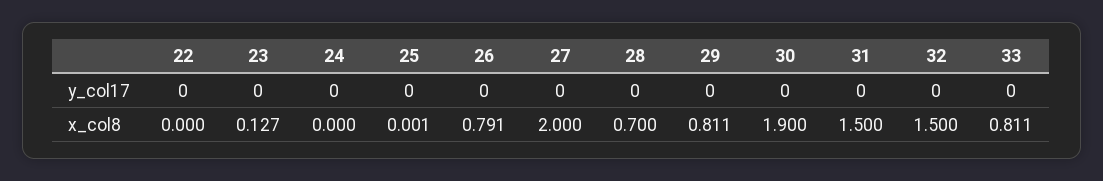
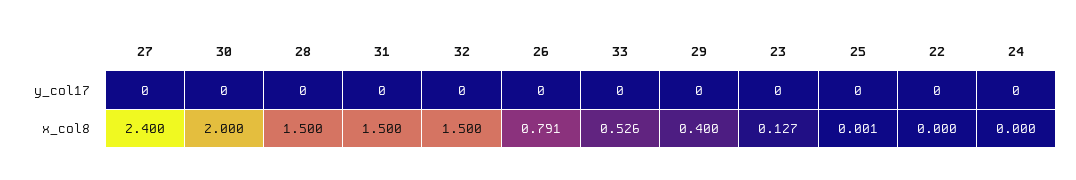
27, x_col8: 2 -> 2.4
28, x_col8: 0.7 -> 1.5
29, x_col8: 0.811 -> 0.4
30, x_col8: 1.9 -> 2
33, x_col8: 0.811 -> 0.526

